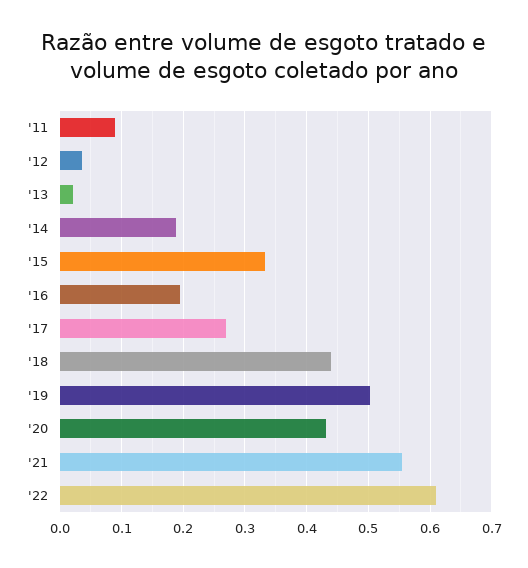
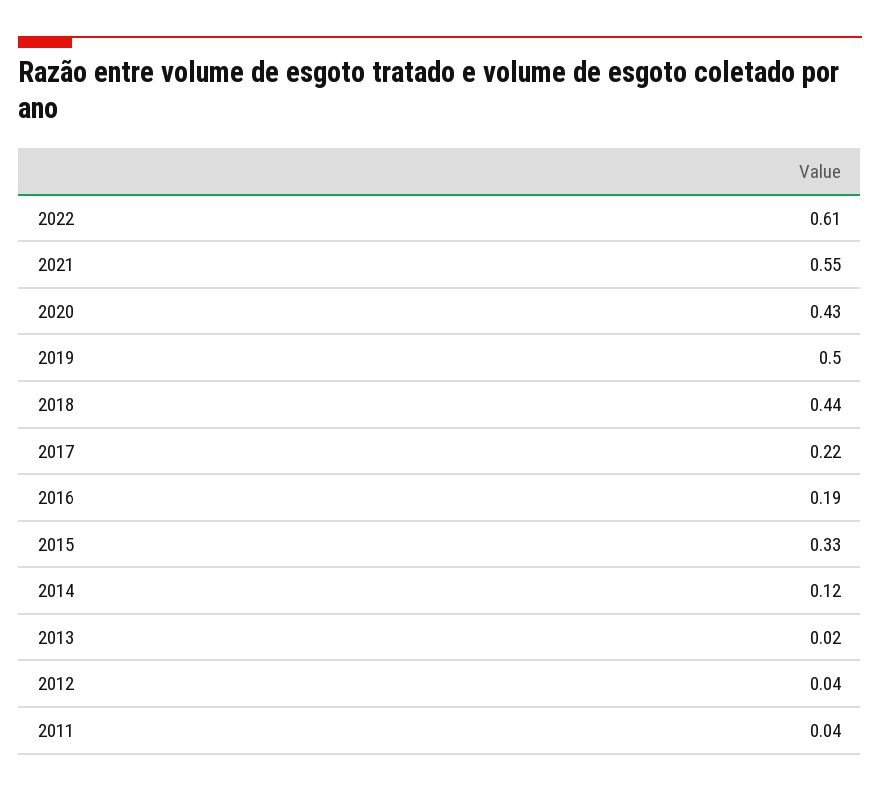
'11: 0.09 -> 0.04
'14: 0.19 -> 0.12
'17: 0.27 -> 0.22

